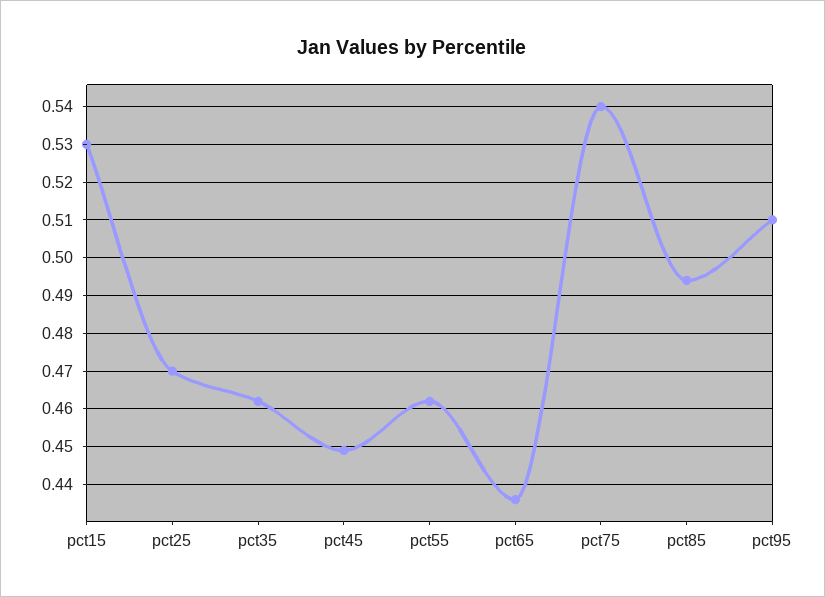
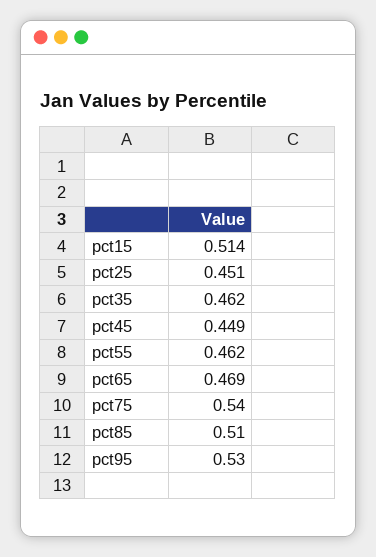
pct15: 0.53 -> 0.514
pct25: 0.47 -> 0.451
pct65: 0.435 -> 0.469
pct85: 0.495 -> 0.51
pct95: 0.51 -> 0.53

